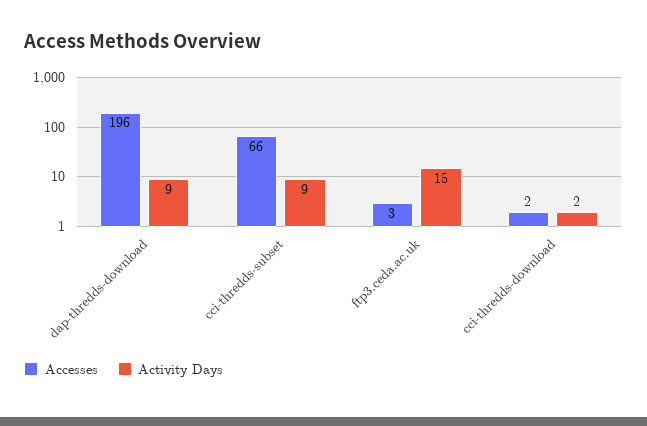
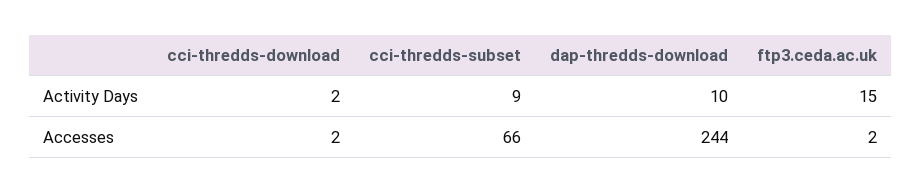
Accesses, dap-thredds-download: 196 -> 244
Activity Days, dap-thredds-download: 9 -> 10
Accesses, ftp3.ceda.ac.uk: 3 -> 2

